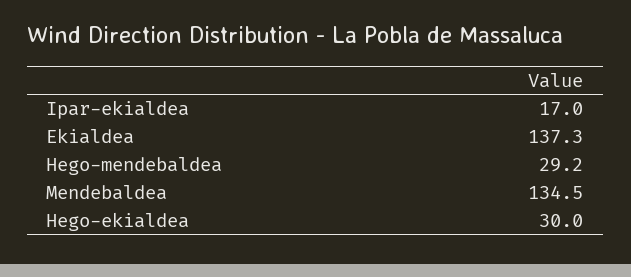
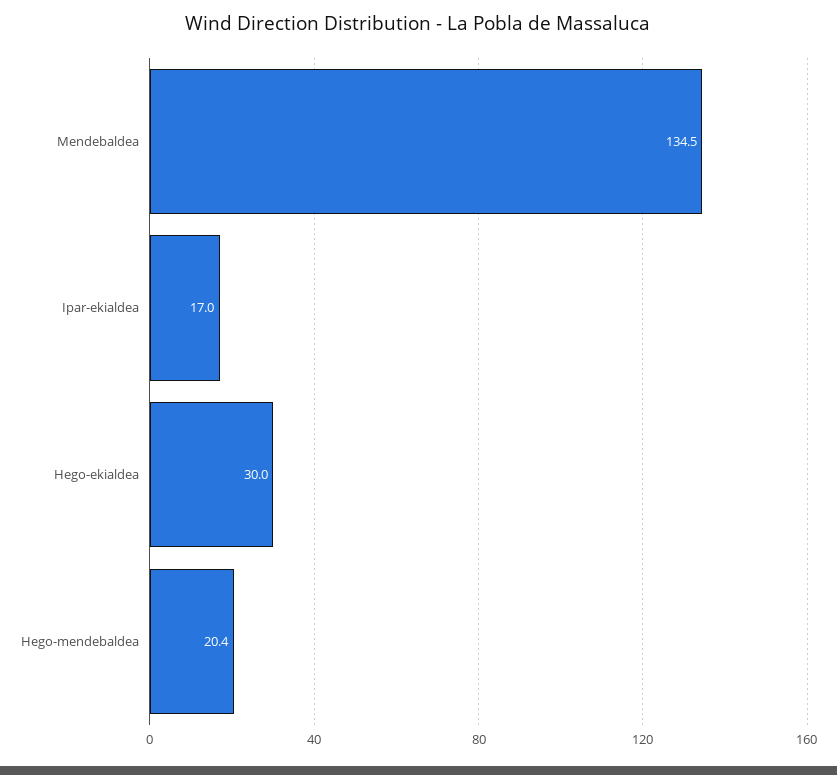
Ekialdea: 137.3 -> none
Hego-mendebaldea: 29.2 -> 20.4

